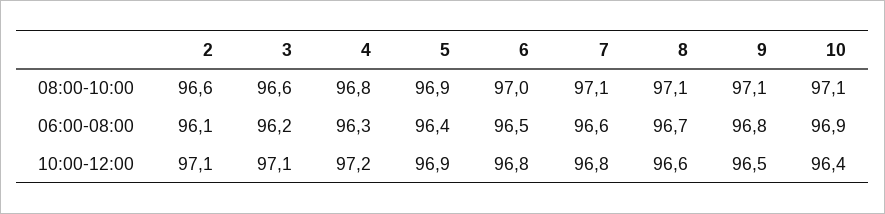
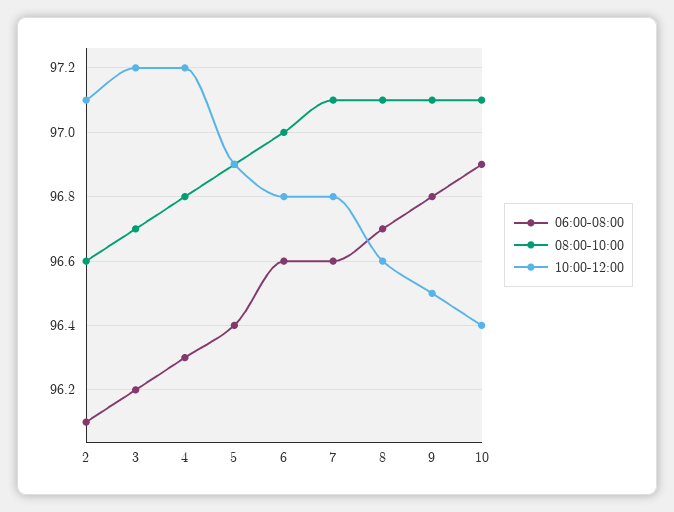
08:00-10:00, 3: 96.6 -> 96.7
06:00-08:00, 6: 96.5 -> 96.6
10:00-12:00, 3: 97.1 -> 97.2

